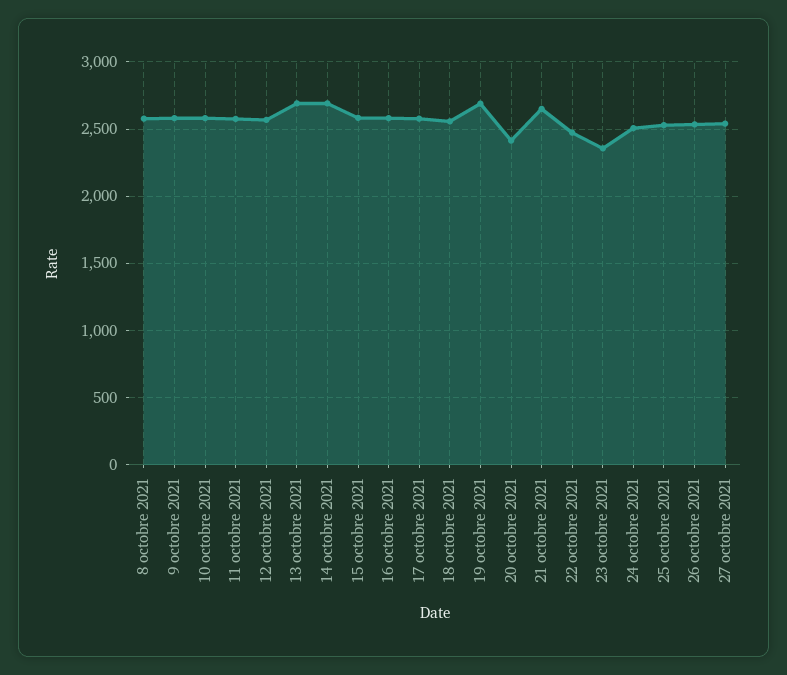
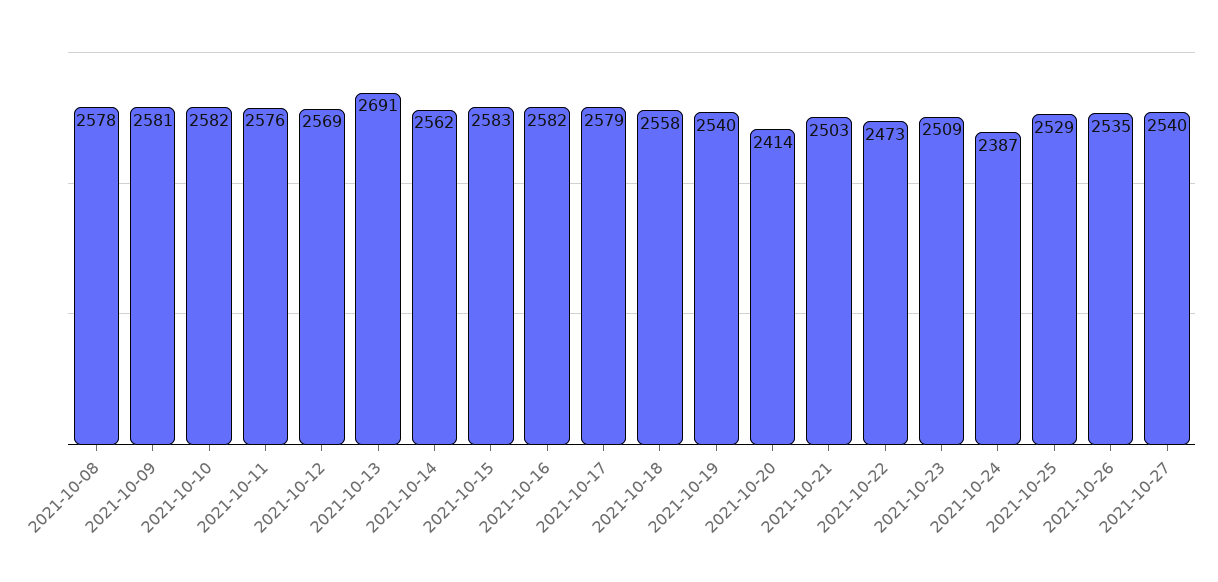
14 octobre 2021: 2700 -> 2562
19 octobre 2021: 2700 -> 2540
21 octobre 2021: 2650 -> 2503
23 octobre 2021: 2350 -> 2509
24 octobre 2021: 2500 -> 2387

